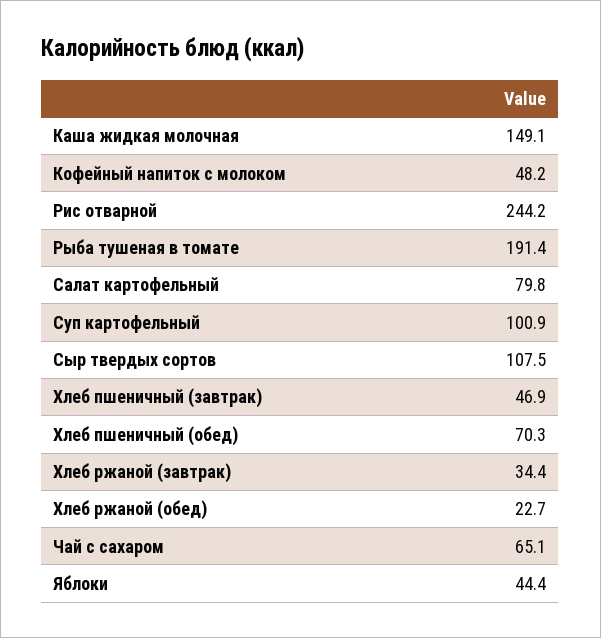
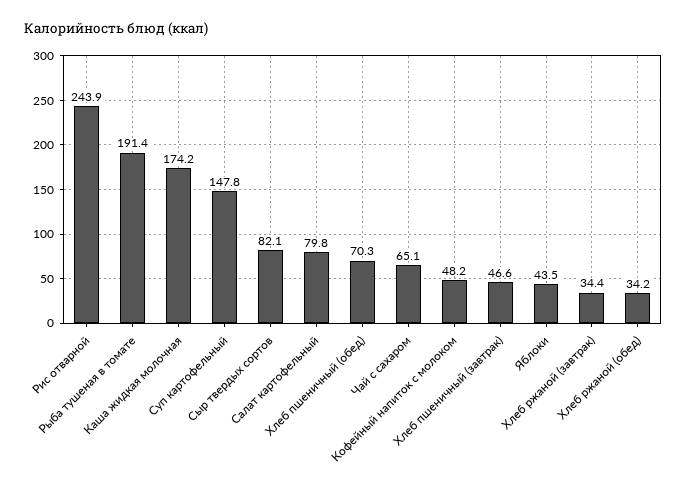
Каша жидкая молочная: 149.1 -> 174.2
Рис отварной: 244.2 -> 243.9
Суп картофельный: 100.9 -> 147.8
Сыр твердых сортов: 107.5 -> 82.1
Хлеб пшеничный (завтрак): 46.9 -> 46.6
Хлеб ржаной (обед): 22.7 -> 34.2
Яблоки: 44.4 -> 43.5

